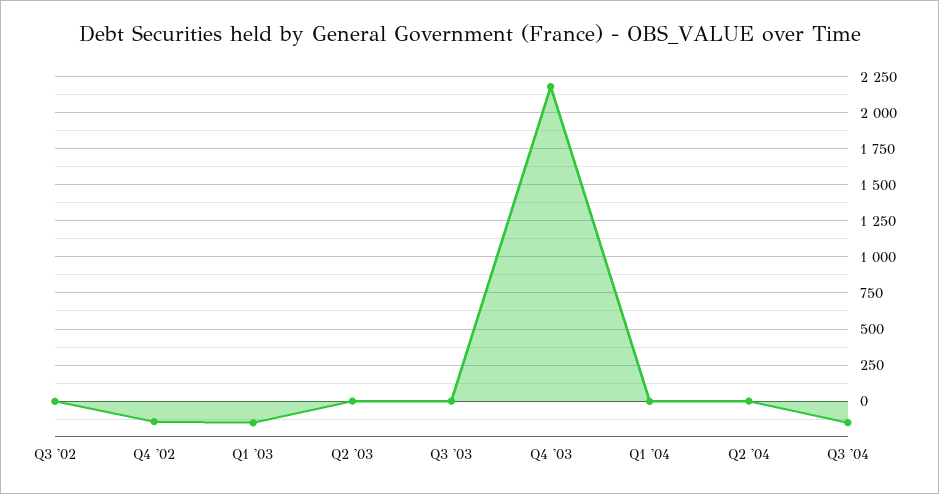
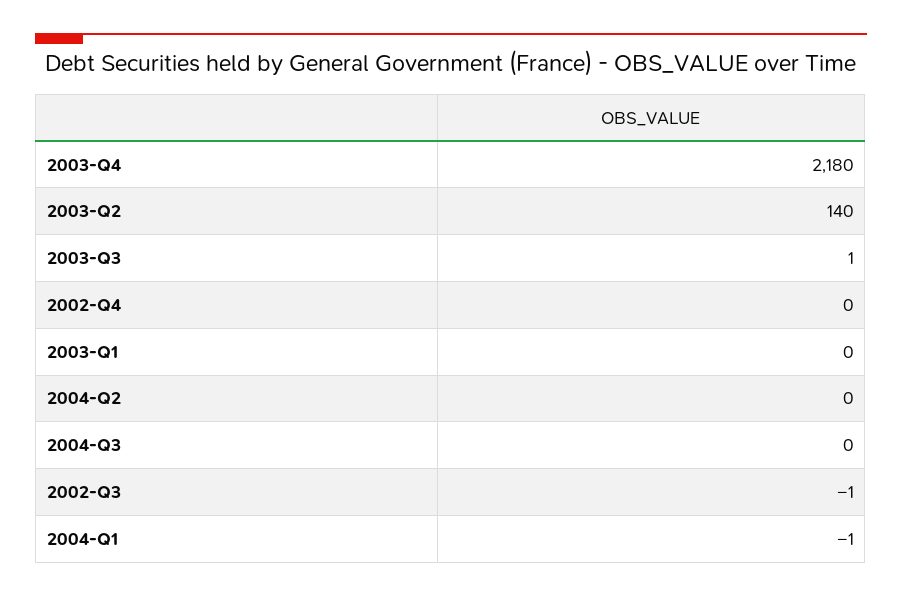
Q4 '02: -150 -> 0
Q1 '03: -150 -> 0
Q2 '03: 0 -> 140
Q3 '04: -150 -> 0

